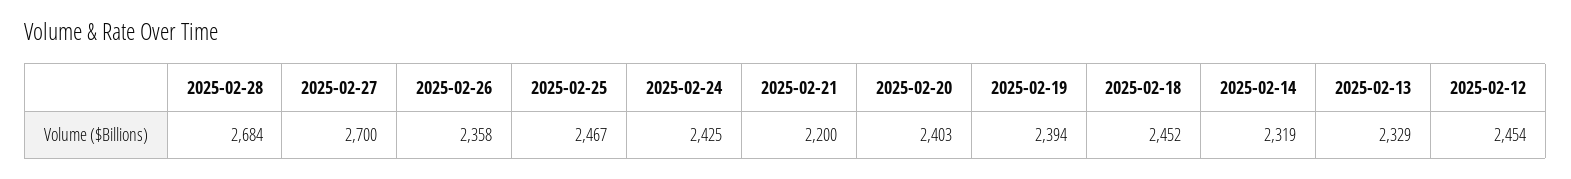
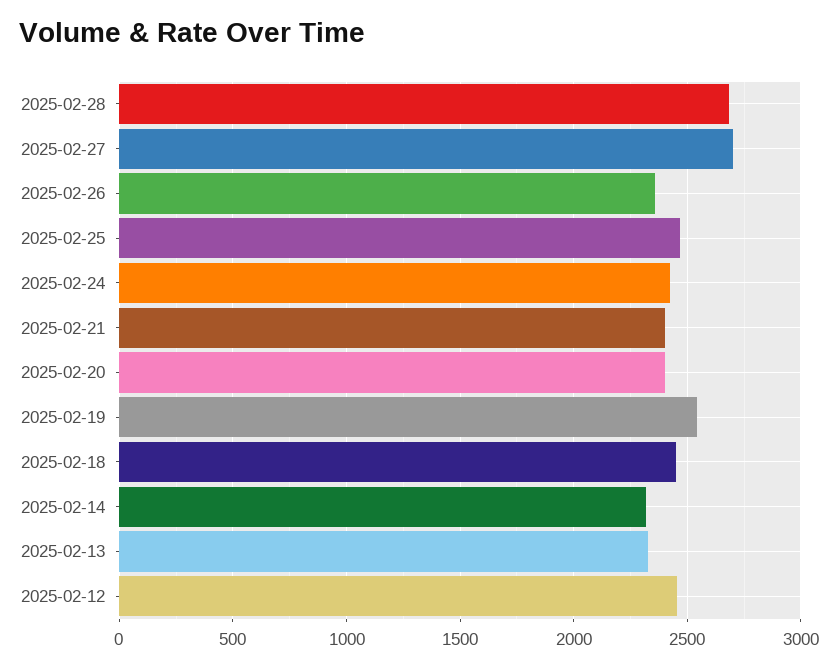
2025-02-21: 2200 -> 2400
2025-02-19: 2394 -> 2550

